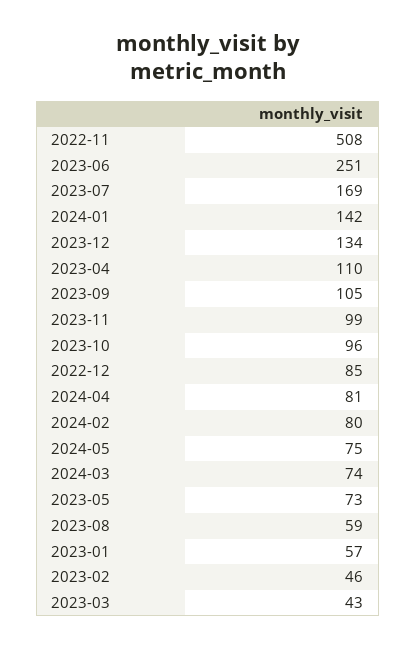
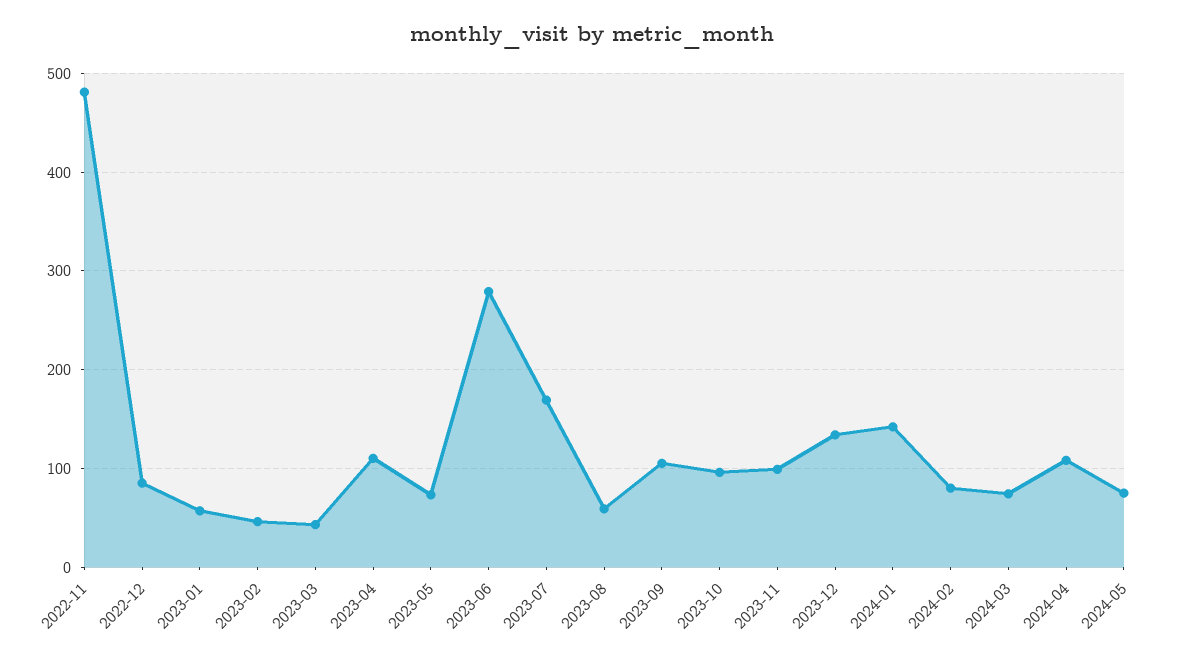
2022-11: 508 -> 480
2023-06: 251 -> 280
2024-04: 81 -> 110

